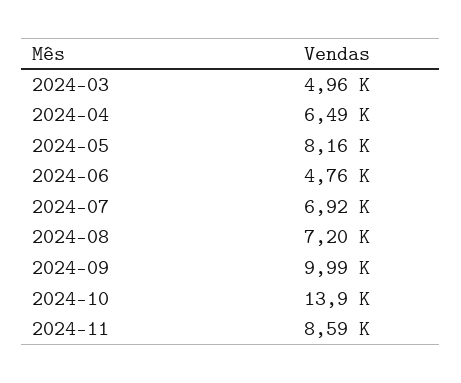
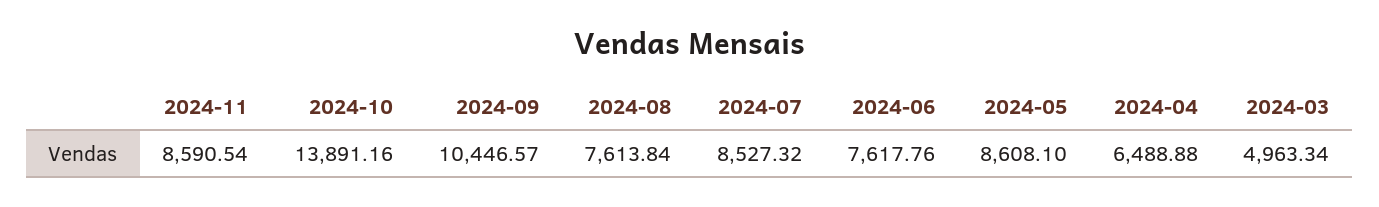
2024-05: 8160 -> 8608.1
2024-06: 4760 -> 7617.76
2024-07: 6920 -> 8527.32
2024-08: 7200 -> 7613.84
2024-09: 9990 -> 10446.57

